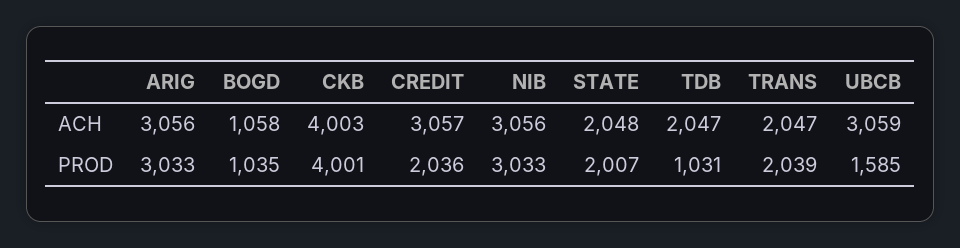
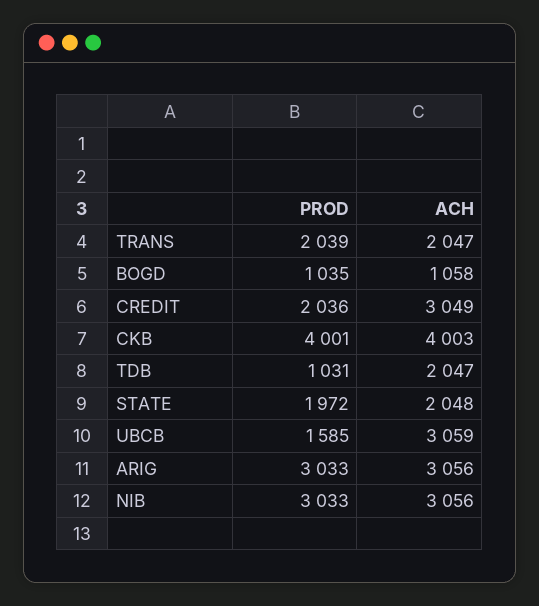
CREDIT, ACH: 3057 -> 3049
STATE, PROD: 2007 -> 1972

